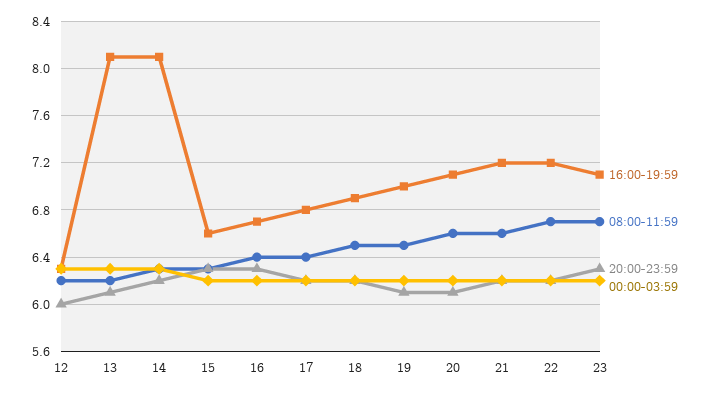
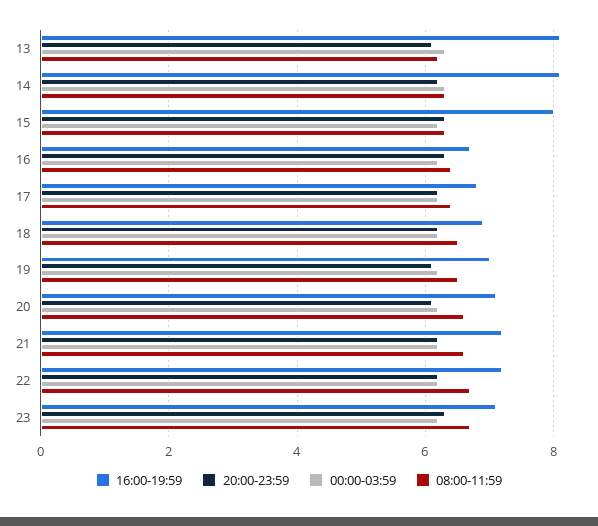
16:00-19:59, 12: 6.3 -> none
08:00-11:59, 12: 6.2 -> none
20:00-23:59, 12: 6 -> none
00:00-03:59, 12: 6.3 -> none
16:00-19:59, 15: 6.6 -> 8

